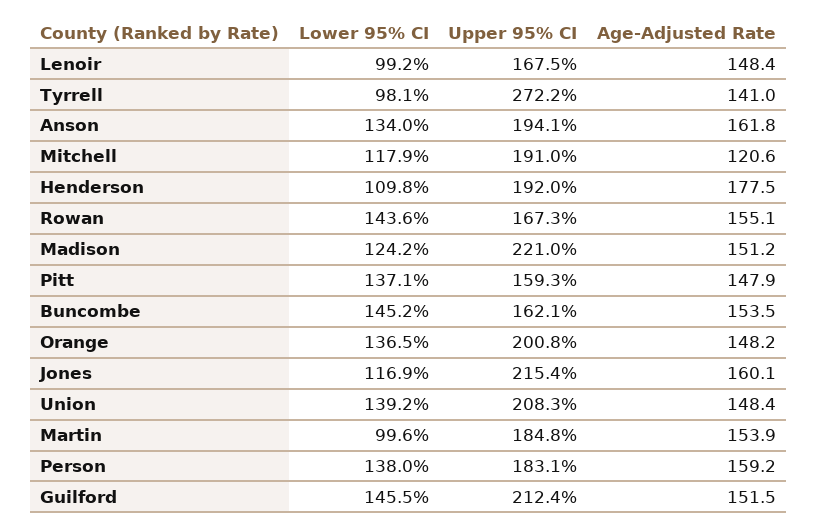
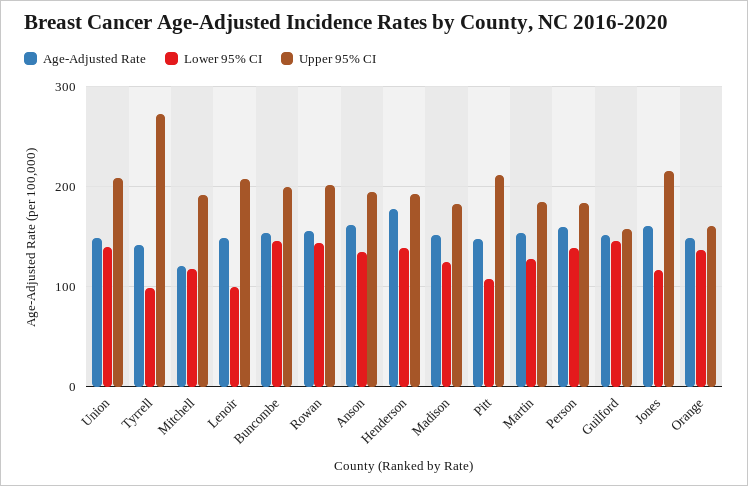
Upper 95% CI, Lenoir: 167.5 -> 210
Lower 95% CI, Henderson: 109.8 -> 140
Upper 95% CI, Rowan: 167.3 -> 200
Upper 95% CI, Madison: 221 -> 180
Lower 95% CI, Pitt: 137.1 -> 110
Upper 95% CI, Pitt: 159.3 -> 210
Upper 95% CI, Buncombe: 162.1 -> 200
Upper 95% CI, Orange: 200.8 -> 160
Lower 95% CI, Martin: 99.6 -> 130
Upper 95% CI, Guilford: 212.4 -> 160

